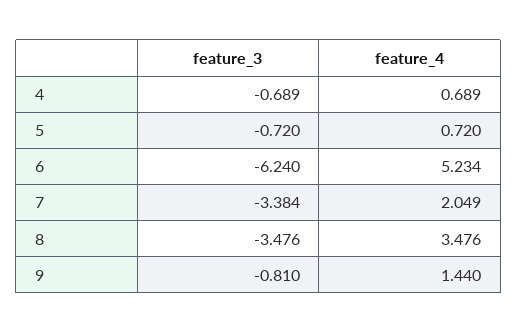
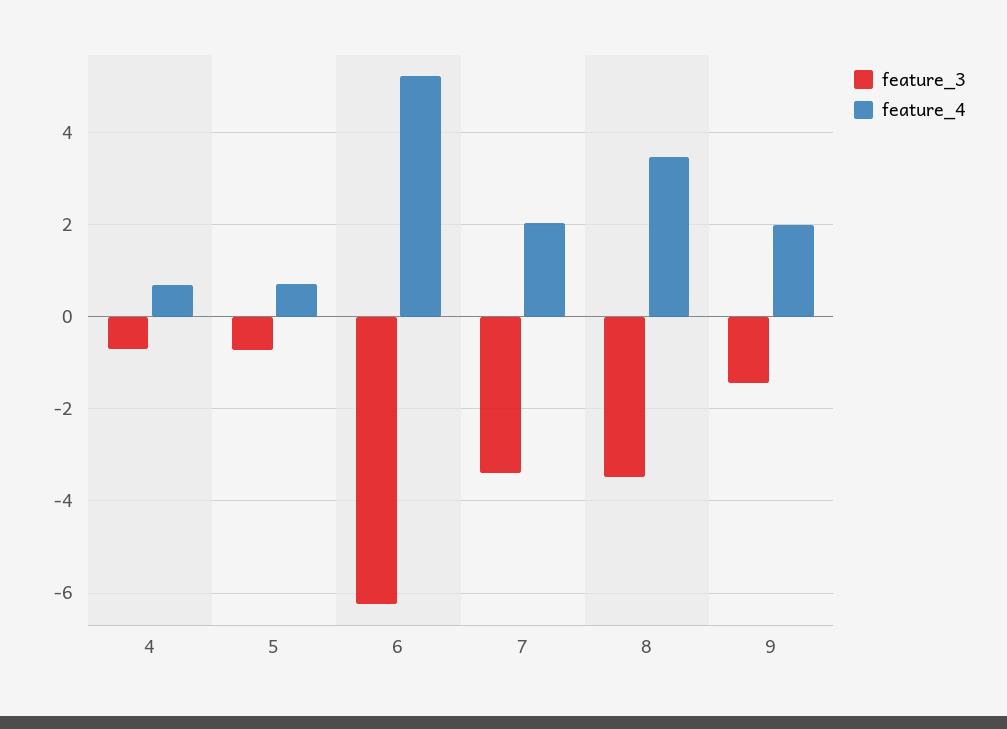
feature_3, 9: -0.81 -> -1.4
feature_4, 9: 1.44 -> 2

